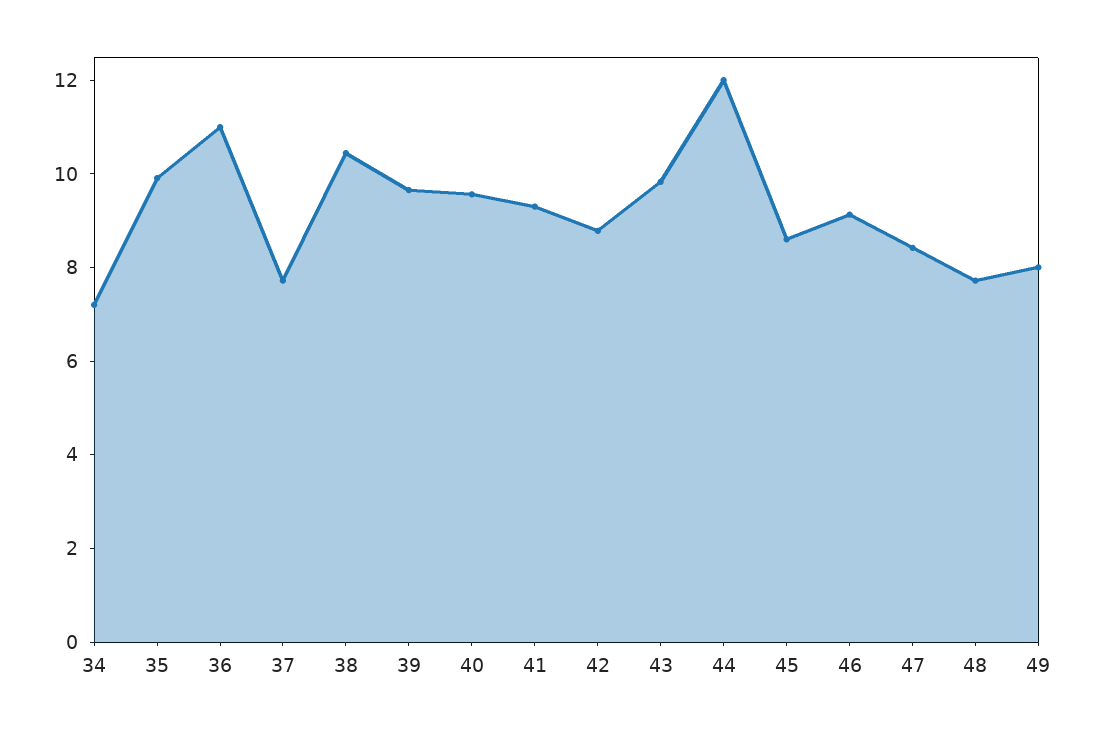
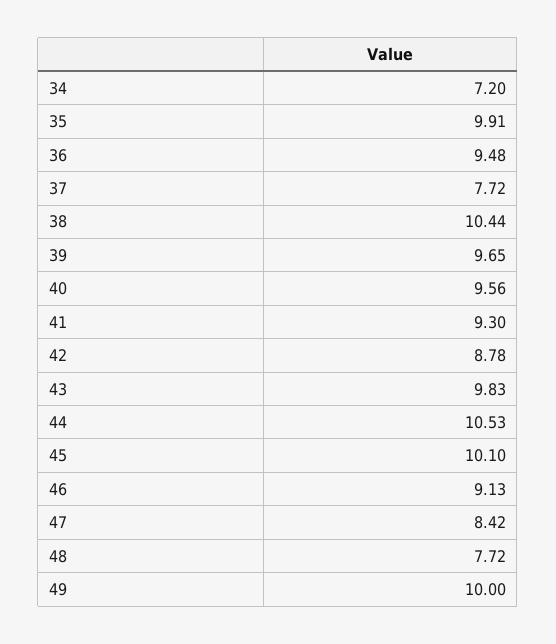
36: 11 -> 9.48
44: 12 -> 10.53
45: 8.5 -> 10.1
49: 8 -> 10

